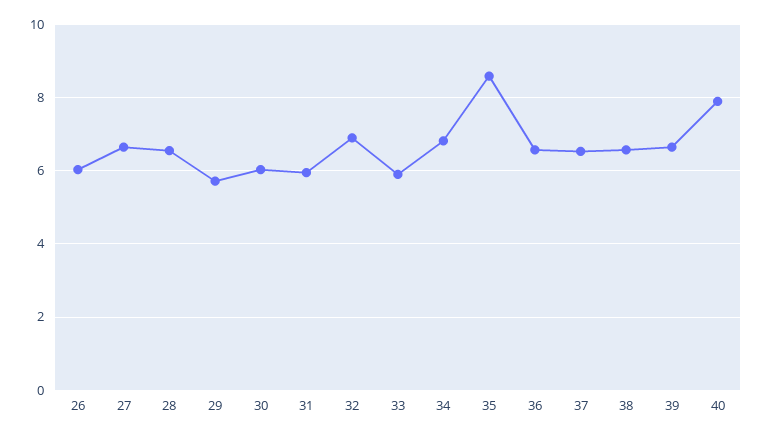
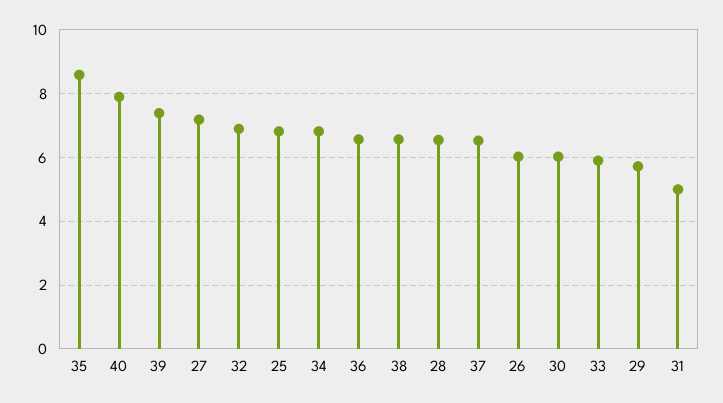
27: 6.6 -> 7.2
31: 6 -> 5
39: 6.6 -> 7.4
25: none -> 6.8

